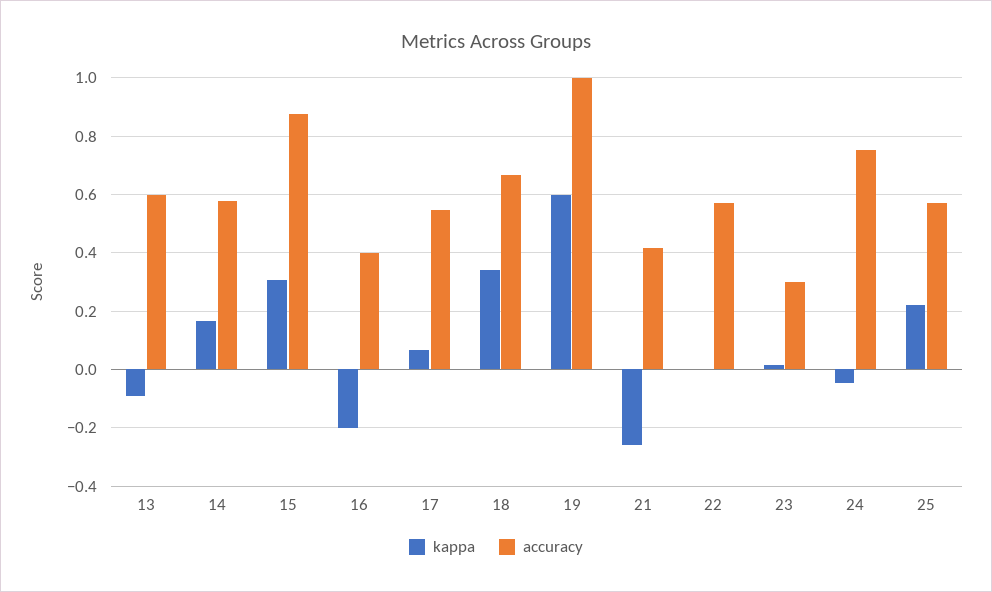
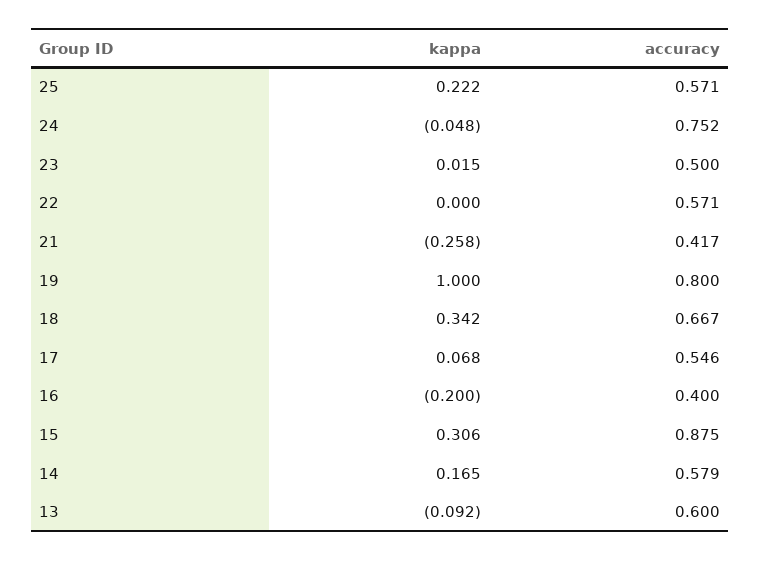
kappa, 19: 0.6 -> 1
accuracy, 19: 1 -> 0.8
accuracy, 23: 0.3 -> 0.5

